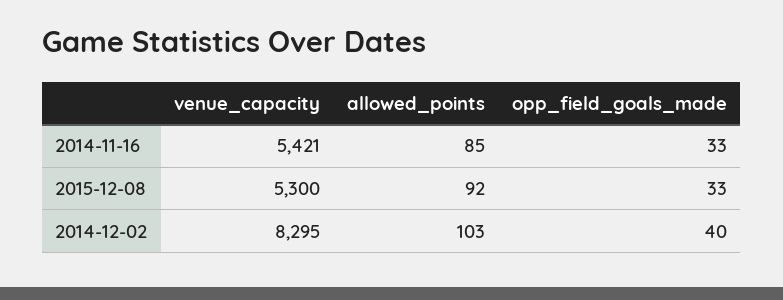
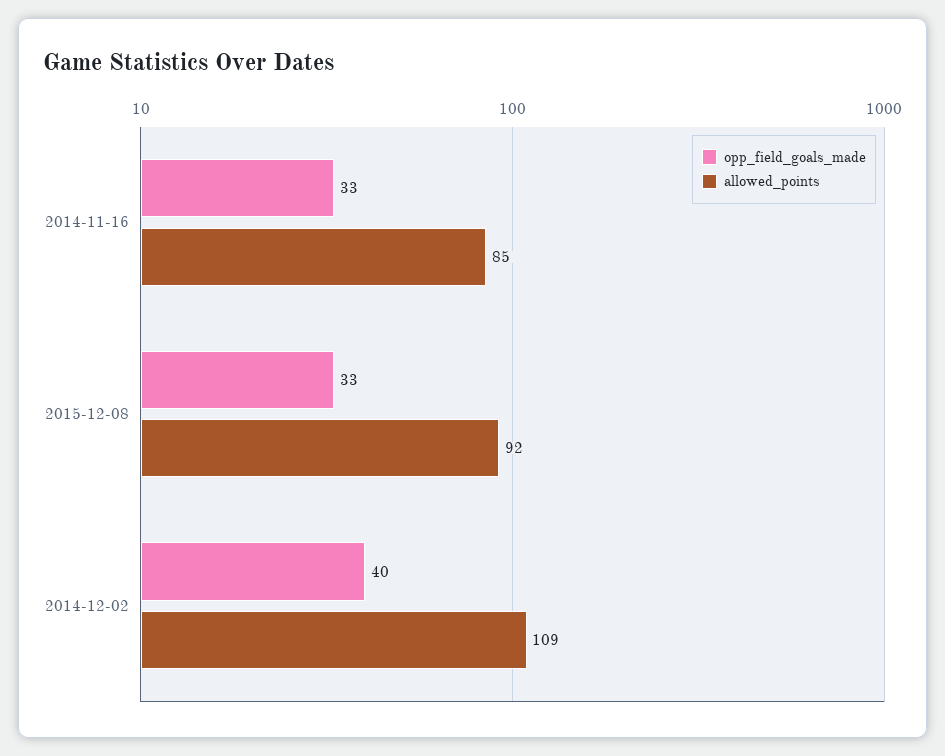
venue_capacity, 2014-11-16: 5421 -> none
venue_capacity, 2015-12-08: 5300 -> none
venue_capacity, 2014-12-02: 8295 -> none
allowed_points, 2014-12-02: 103 -> 109

